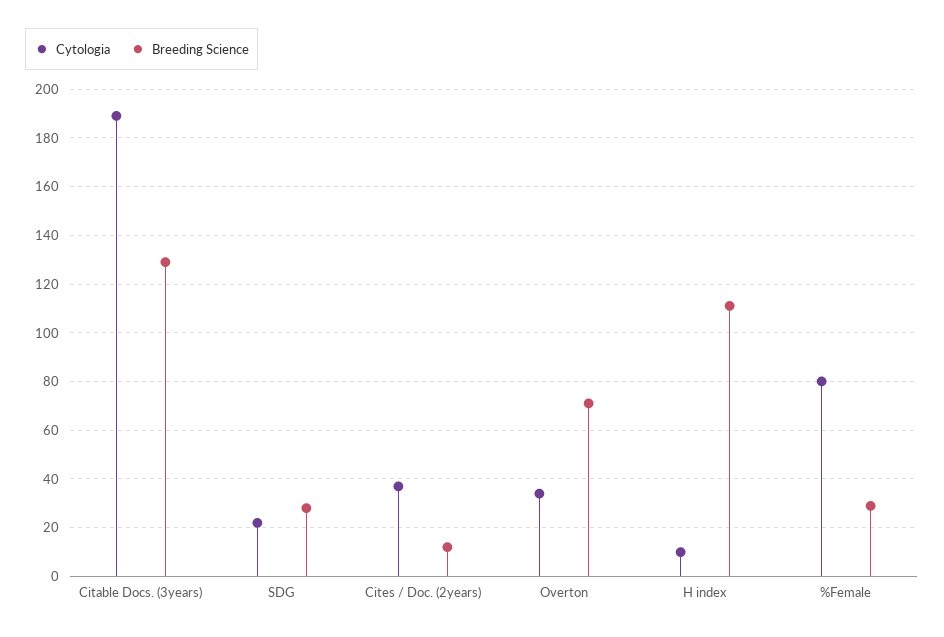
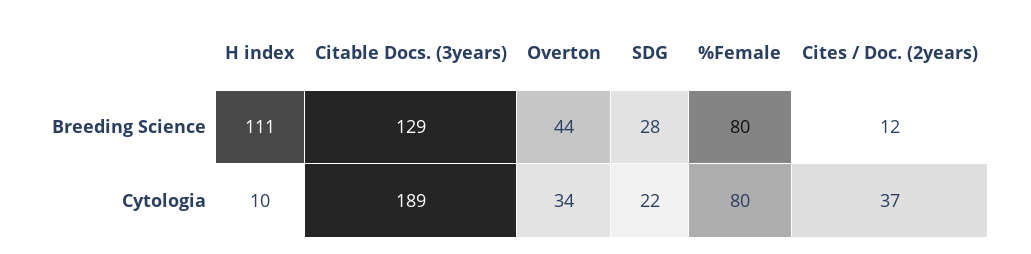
Breeding Science, Overton: 70 -> 44
Breeding Science, %Female: 30 -> 80

